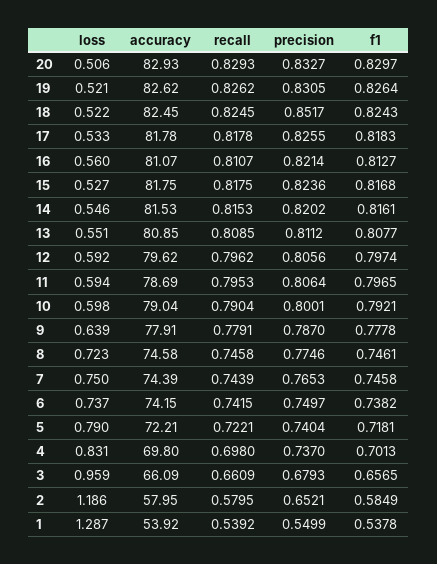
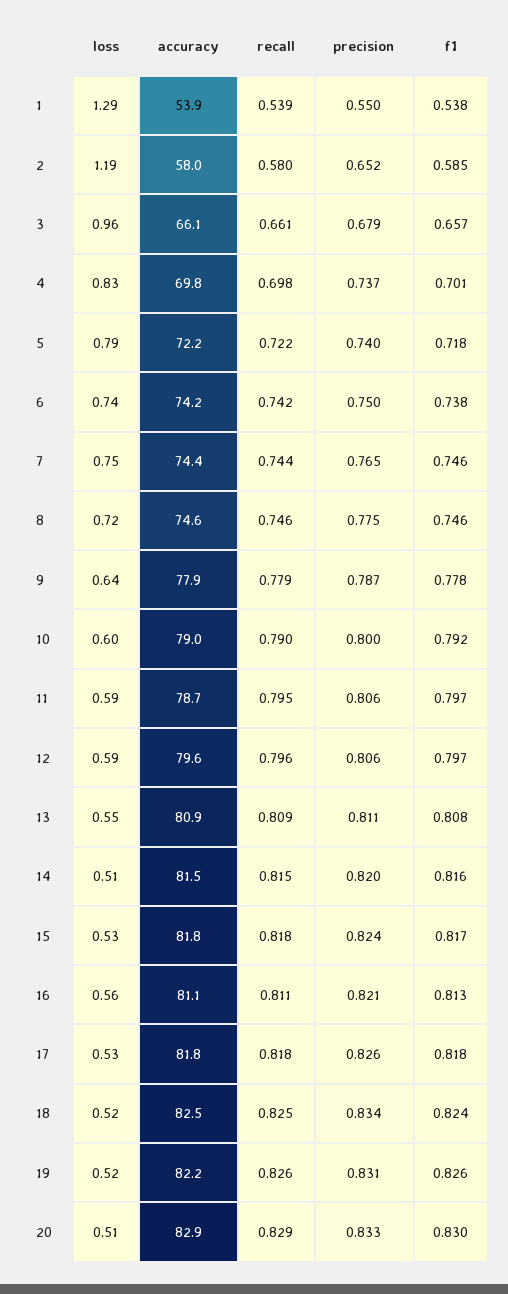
accuracy, 19: 82.62 -> 82.2
precision, 18: 0.8517 -> 0.834
loss, 14: 0.546 -> 0.51

